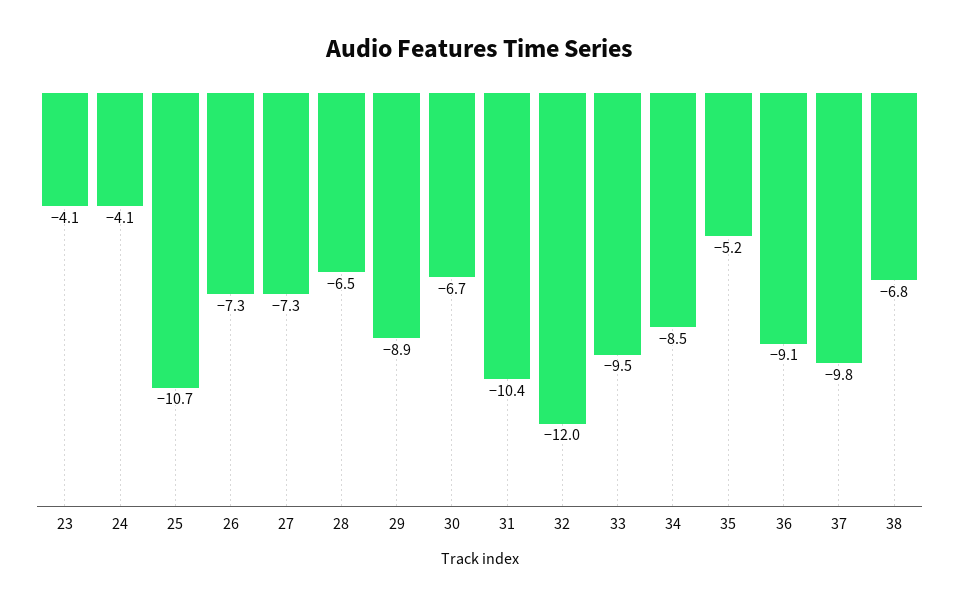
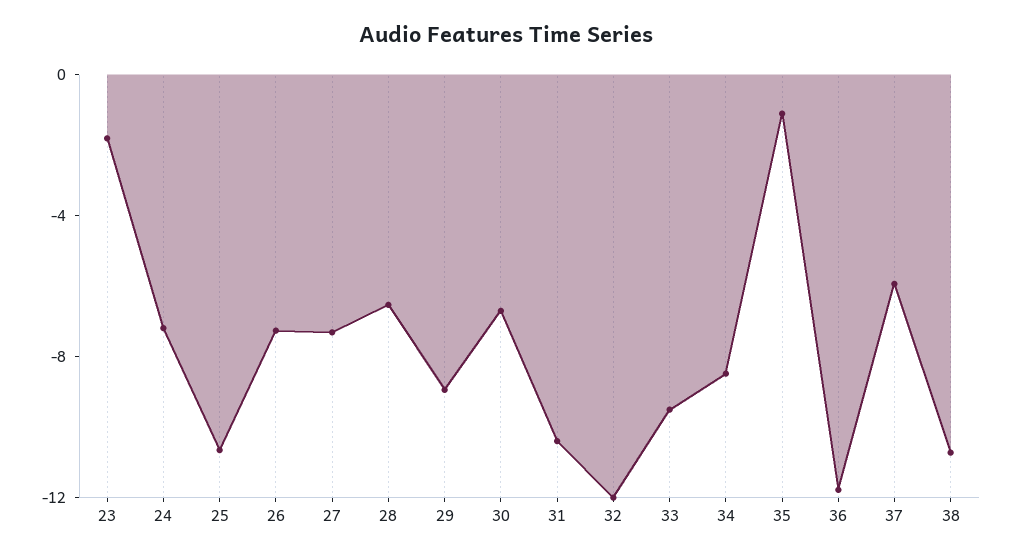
23: -4.1 -> -2
24: -4.1 -> -7
35: -5.2 -> -1
36: -9.1 -> -12
37: -9.8 -> -6
38: -6.8 -> -11

